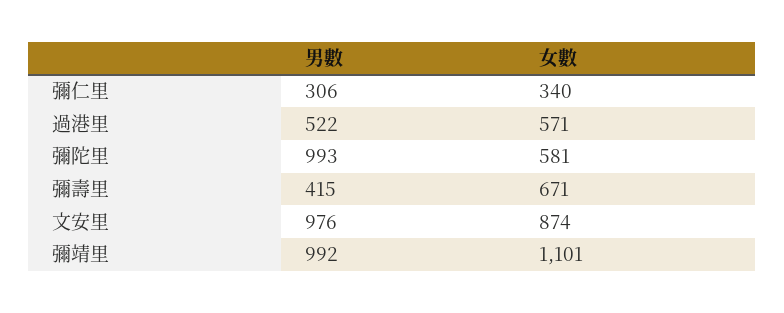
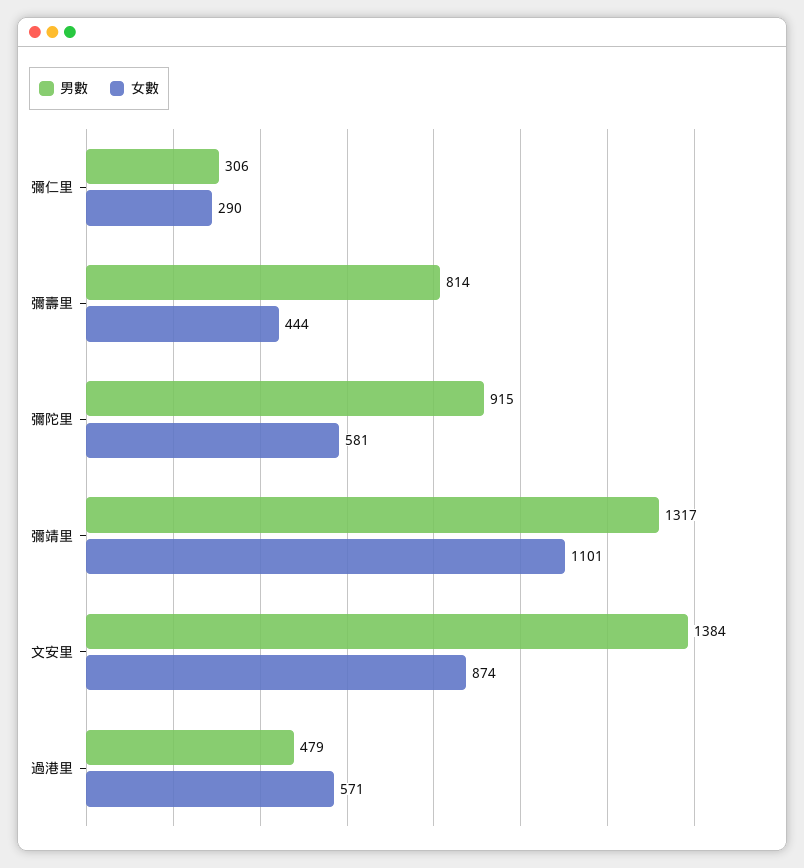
女數, 彌仁里: 340 -> 290
男數, 過港里: 522 -> 479
男數, 彌陀里: 993 -> 915
男數, 彌壽里: 415 -> 814
女數, 彌壽里: 671 -> 444
男數, 文安里: 976 -> 1384
男數, 彌靖里: 992 -> 1317

